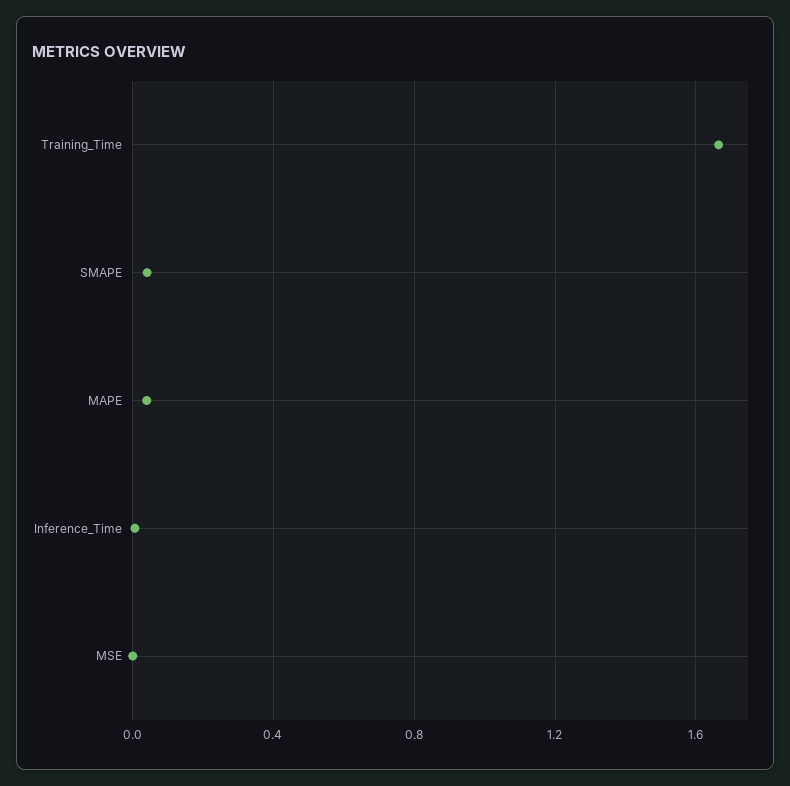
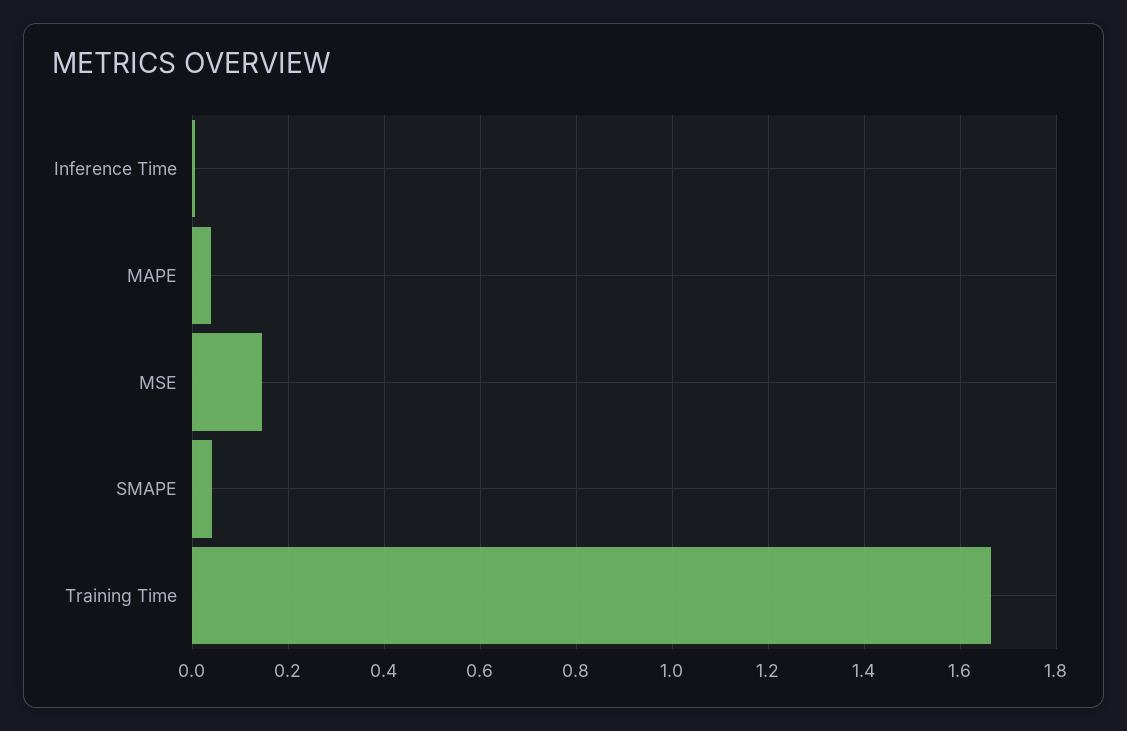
MSE: 0 -> 0.14

